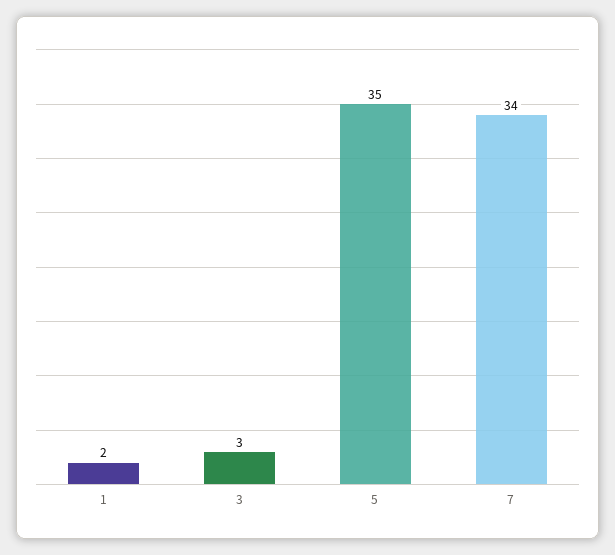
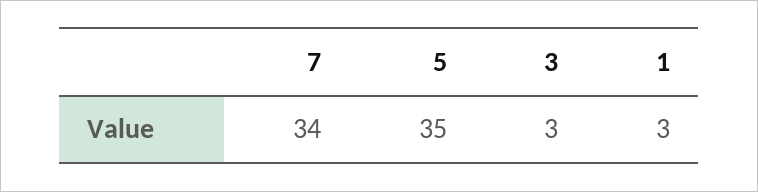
1: 2 -> 3

